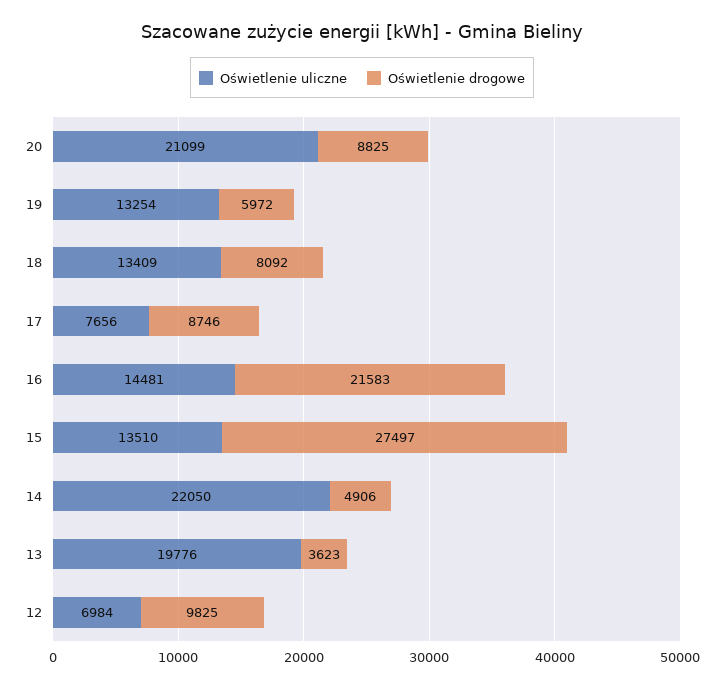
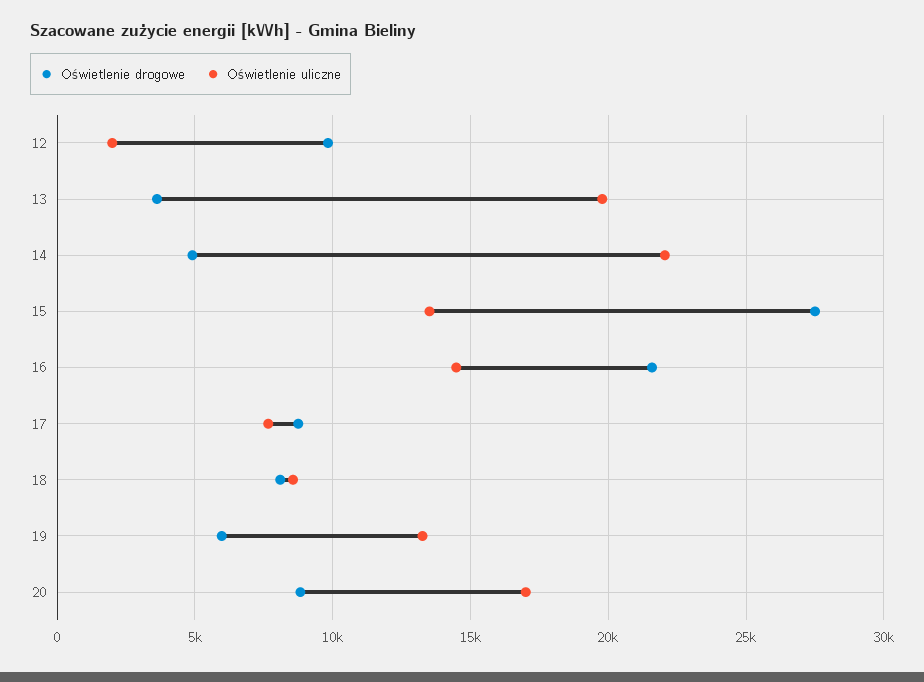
Oświetlenie uliczne, 20: 21099 -> 17000
Oświetlenie uliczne, 18: 13409 -> 8500
Oświetlenie uliczne, 12: 6984 -> 2000

